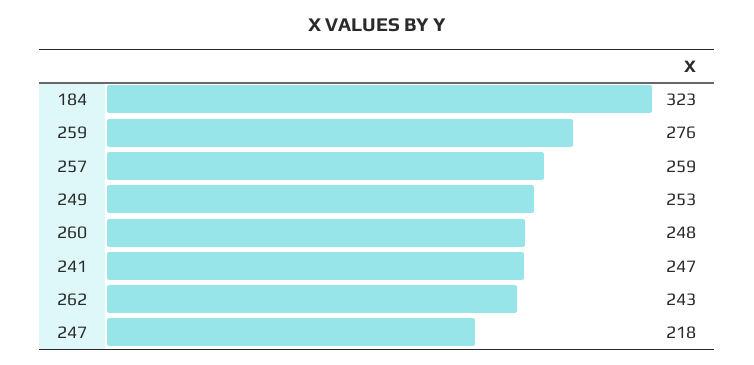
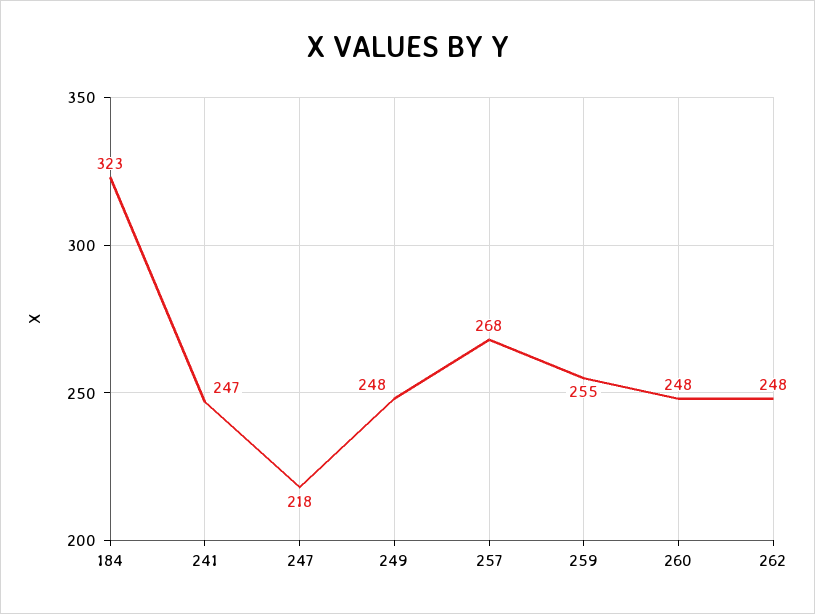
259: 276 -> 255
257: 259 -> 268
249: 253 -> 248
262: 243 -> 248

